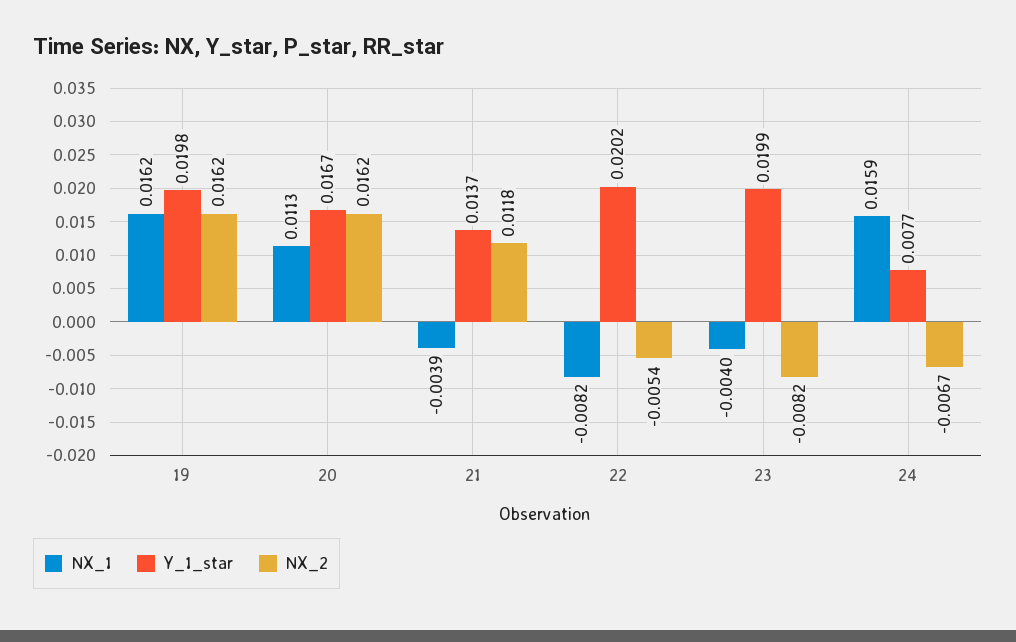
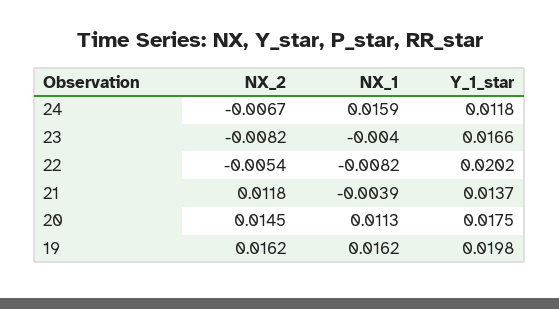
Y_1_star, 20: 0.0167 -> 0.0175
NX_2, 20: 0.0162 -> 0.0145
Y_1_star, 23: 0.0199 -> 0.0166
Y_1_star, 24: 0.0077 -> 0.0118

